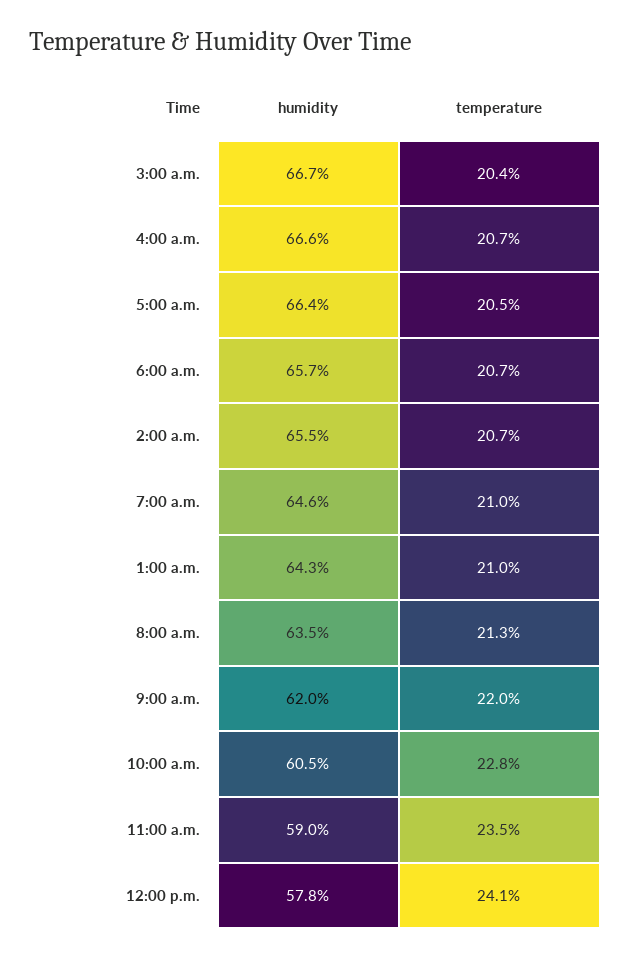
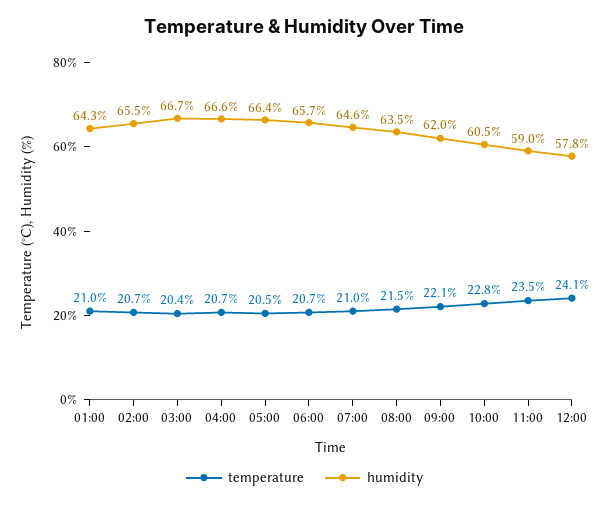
temperature, 8:00 a.m.: 21.3 -> 21.5
temperature, 9:00 a.m.: 22 -> 22.1

